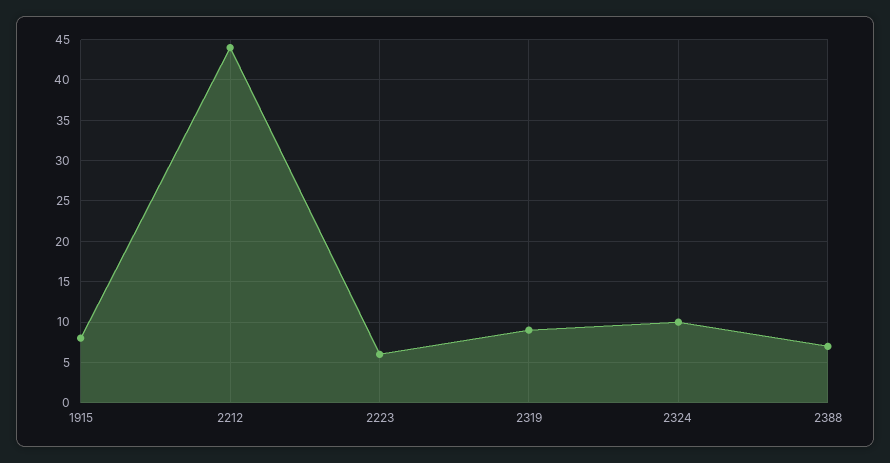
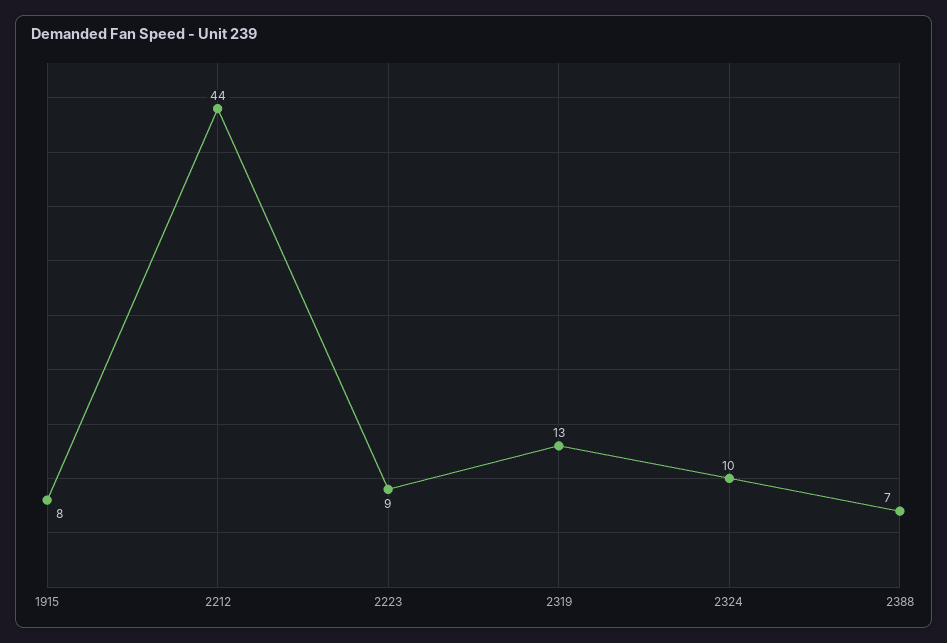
2223: 6 -> 9
2319: 9 -> 13

